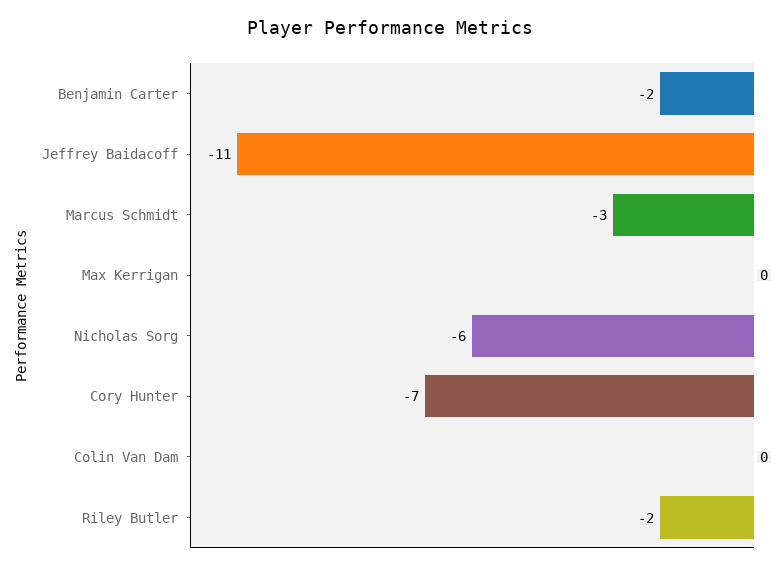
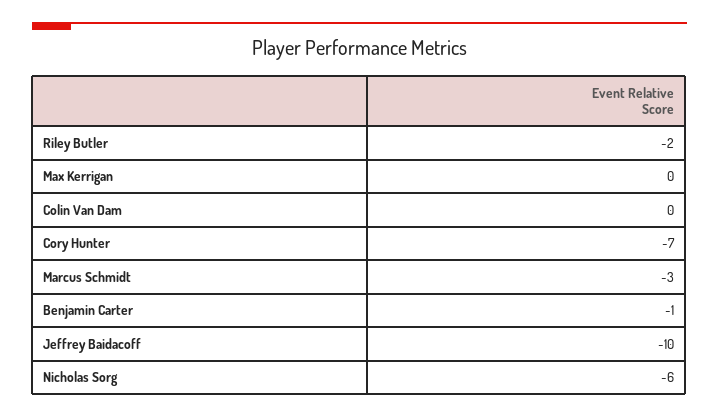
Benjamin Carter: -2 -> -1
Jeffrey Baidacoff: -11 -> -10

